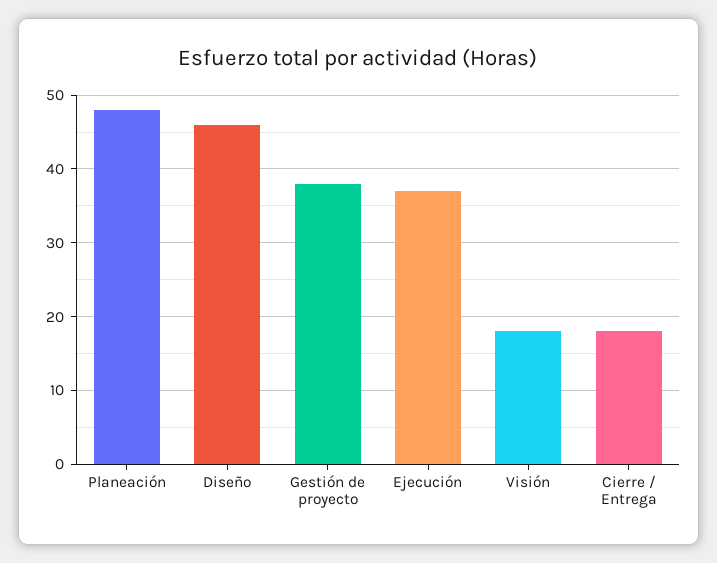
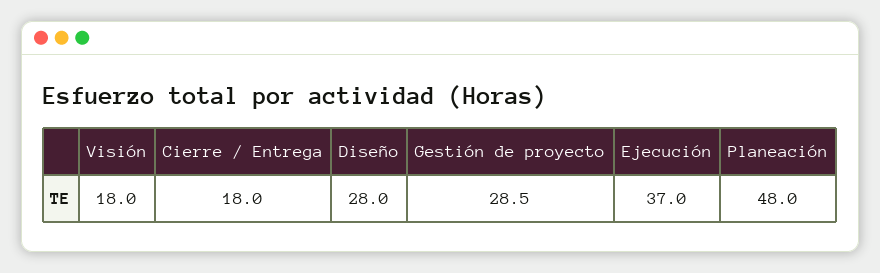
Diseño: 46 -> 28
Gestión de proyecto: 38 -> 28.5

